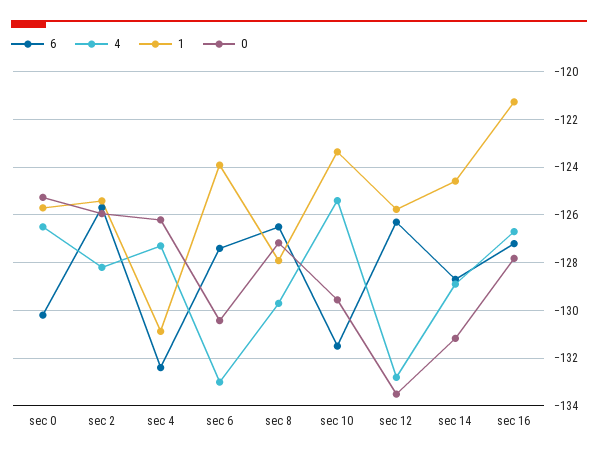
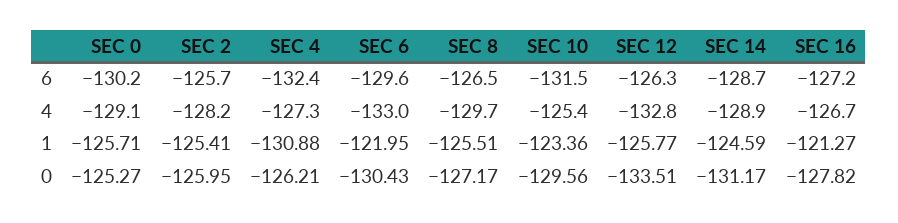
4, sec 0: -126.5 -> -129.1
6, sec 6: -127.5 -> -129.6
1, sec 6: -124 -> -121.95
1, sec 8: -128 -> -125.51

